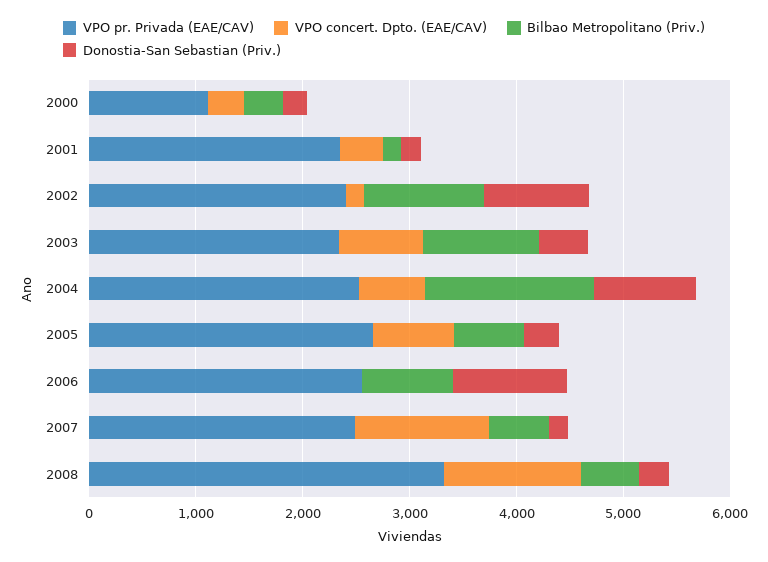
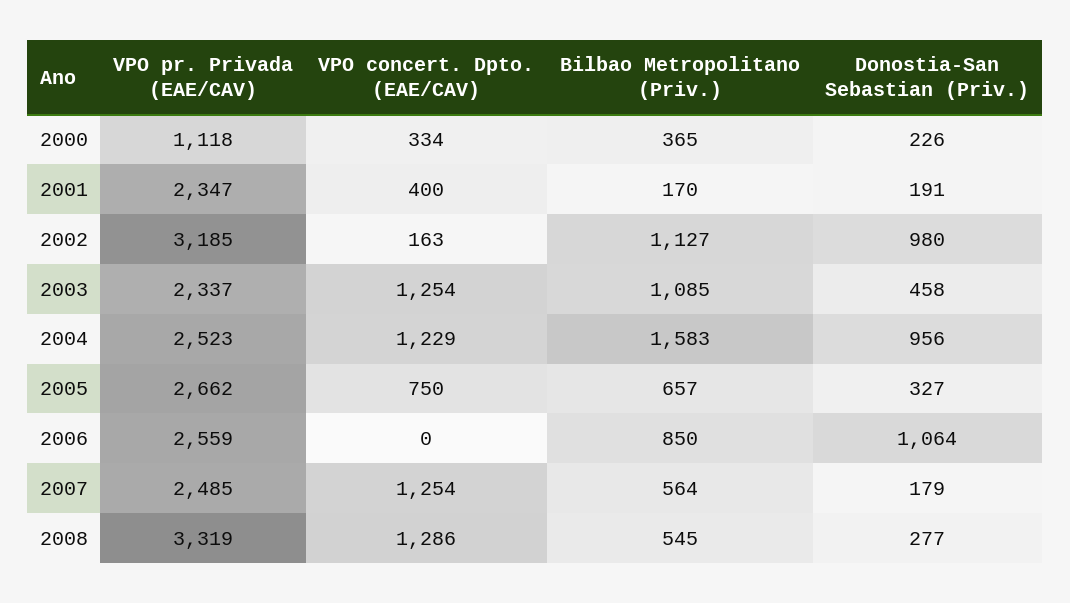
VPO pr. Privada (EAE/CAV), 2002: 2400 -> 3185
VPO concert. Dpto. (EAE/CAV), 2003: 800 -> 1254
VPO concert. Dpto. (EAE/CAV), 2004: 600 -> 1229

